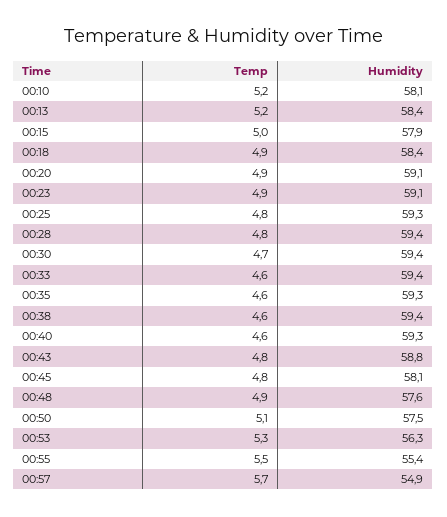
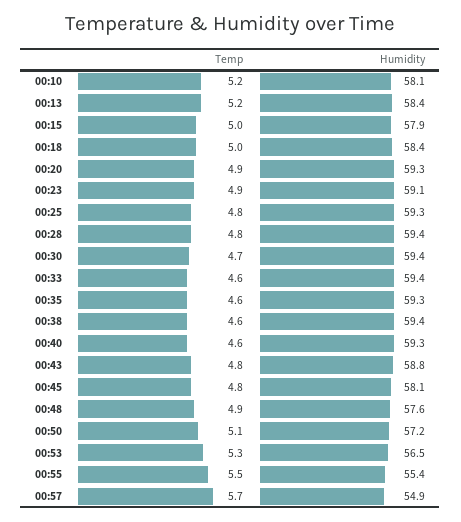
Temp, 00:18: 4.9 -> 5
Humidity, 00:20: 59.1 -> 59.3
Humidity, 00:50: 57.5 -> 57.2
Humidity, 00:53: 56.3 -> 56.5

